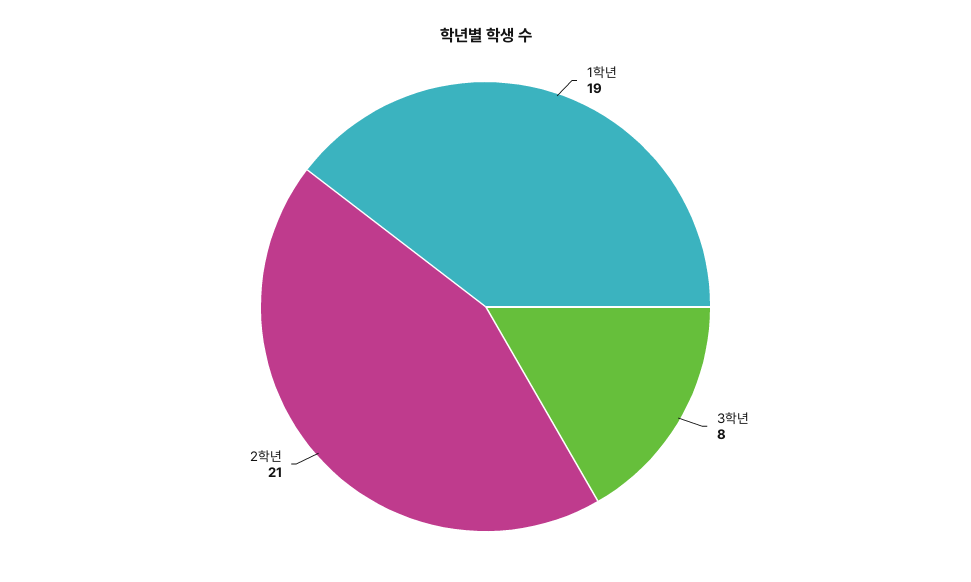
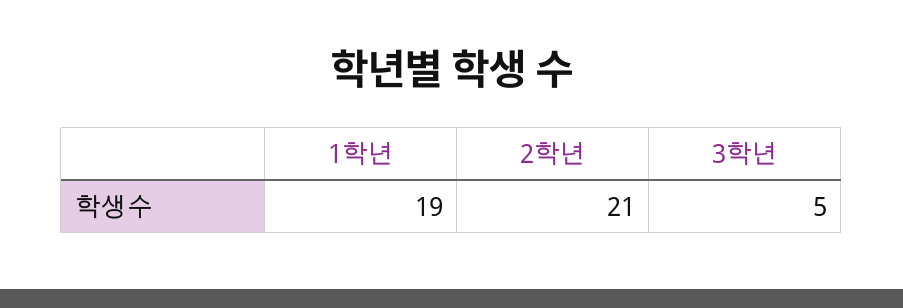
3학년: 8 -> 5

